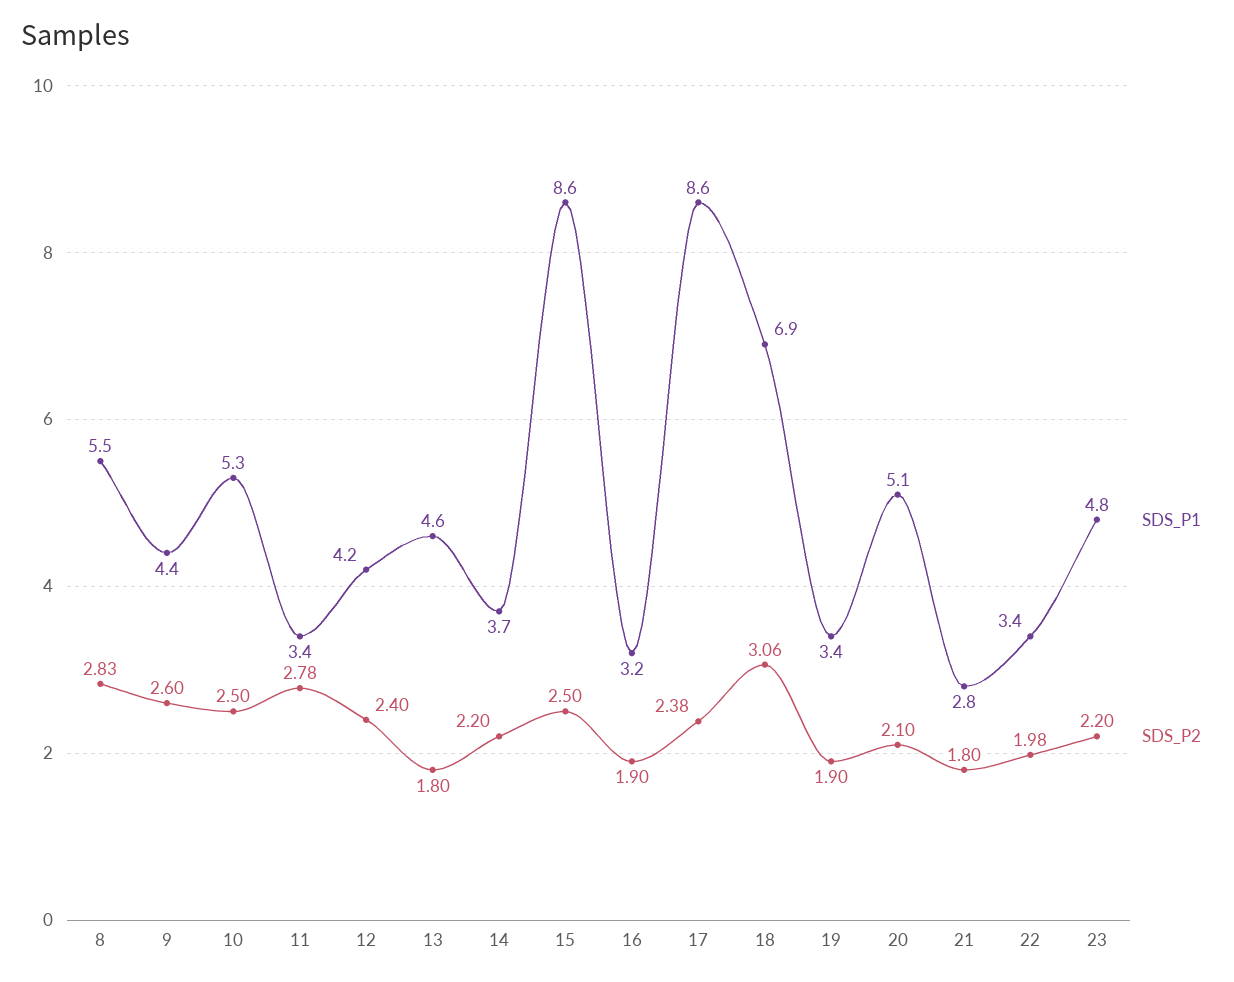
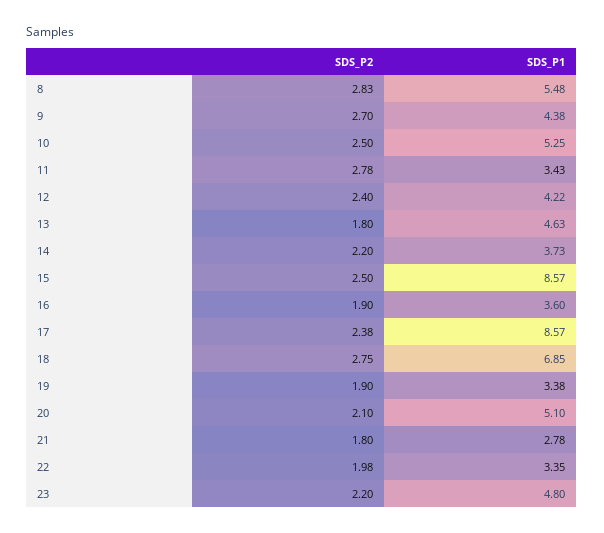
SDS_P2, 9: 2.6 -> 2.7
SDS_P1, 16: 3.2 -> 3.6
SDS_P2, 18: 3.06 -> 2.75

